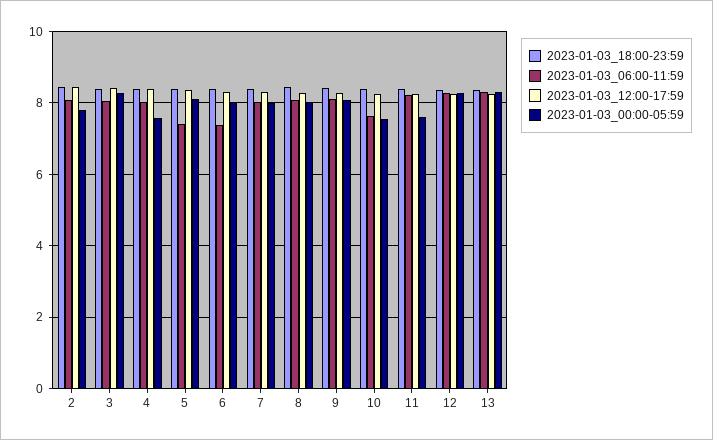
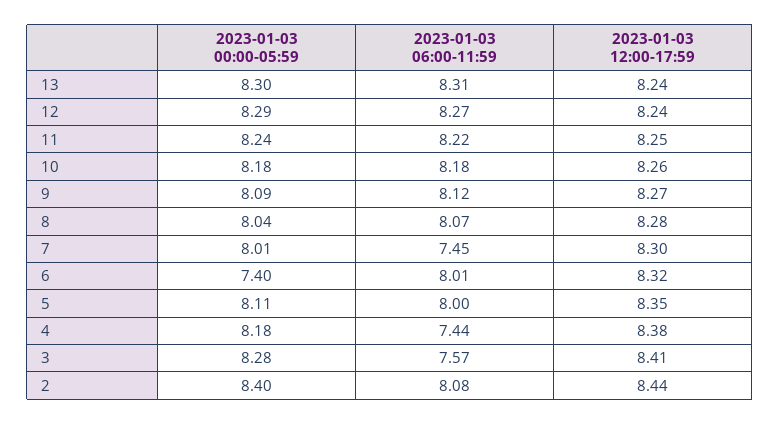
2023-01-03_18:00-23:59, 2: 8.4 -> none
2023-01-03_00:00-05:59, 2: 7.8 -> 8.4
2023-01-03_18:00-23:59, 3: 8.4 -> none
2023-01-03_06:00-11:59, 3: 8 -> 7.57
2023-01-03_18:00-23:59, 4: 8.4 -> none
2023-01-03_06:00-11:59, 4: 8 -> 7.44
2023-01-03_00:00-05:59, 4: 7.6 -> 8.18
2023-01-03_18:00-23:59, 5: 8.4 -> none
2023-01-03_06:00-11:59, 5: 7.4 -> 8
2023-01-03_18:00-23:59, 6: 8.4 -> none
2023-01-03_06:00-11:59, 6: 7.4 -> 8.01
2023-01-03_00:00-05:59, 6: 8 -> 7.4
2023-01-03_18:00-23:59, 7: 8.4 -> none
2023-01-03_06:00-11:59, 7: 8 -> 7.45
2023-01-03_18:00-23:59, 8: 8.4 -> none
2023-01-03_18:00-23:59, 9: 8.4 -> none
2023-01-03_18:00-23:59, 10: 8.4 -> none
2023-01-03_06:00-11:59, 10: 7.6 -> 8.18
2023-01-03_00:00-05:59, 10: 7.6 -> 8.18
2023-01-03_18:00-23:59, 11: 8.4 -> none
2023-01-03_00:00-05:59, 11: 7.6 -> 8.24
2023-01-03_18:00-23:59, 12: 8.4 -> none
2023-01-03_18:00-23:59, 13: 8.4 -> none

